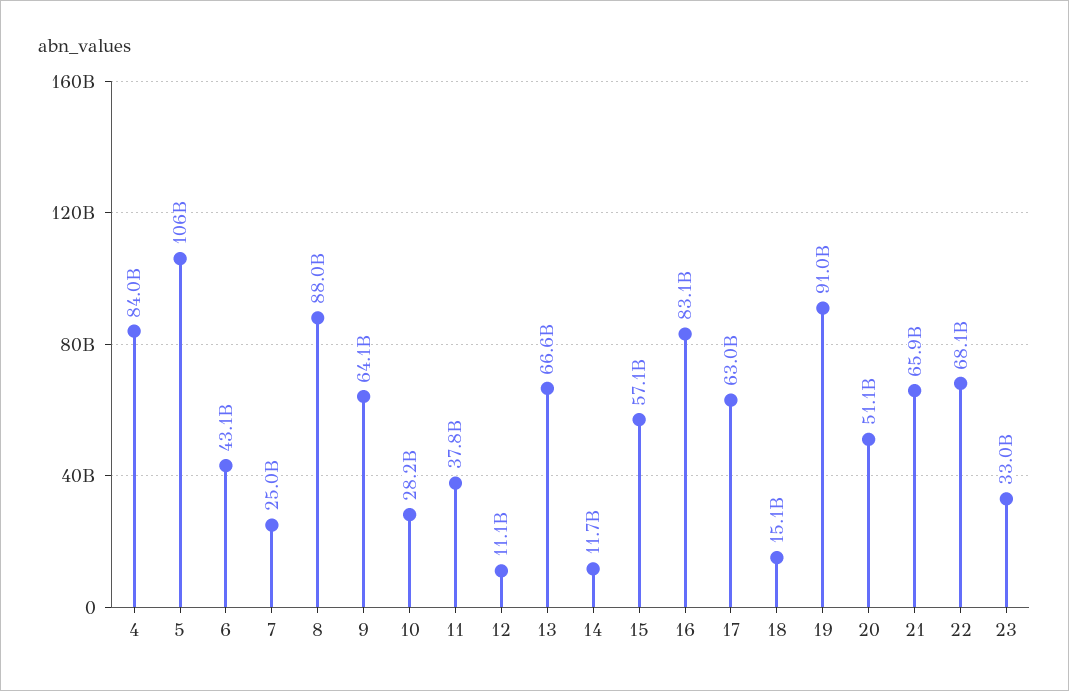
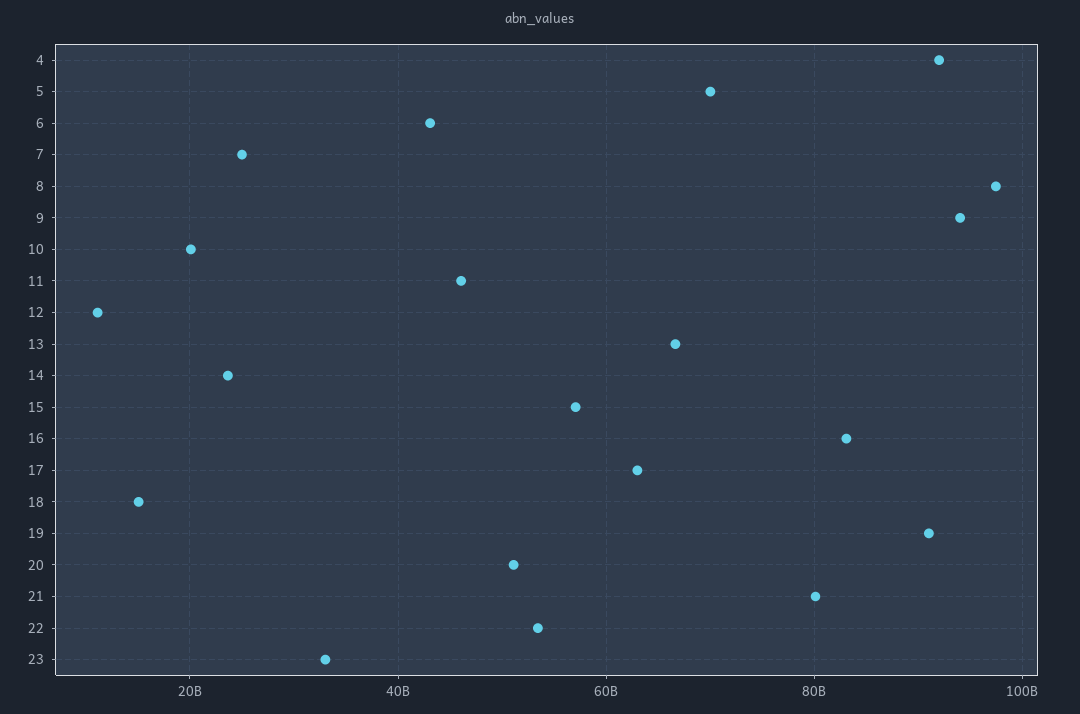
4: 84000000000 -> 92000000000
5: 106000000000 -> 70000000000
8: 88000000000 -> 98000000000
9: 64100000000 -> 94000000000
10: 28200000000 -> 20000000000
11: 37800000000 -> 46000000000
14: 11700000000 -> 24000000000
21: 65900000000 -> 80000000000
22: 68100000000 -> 54000000000

